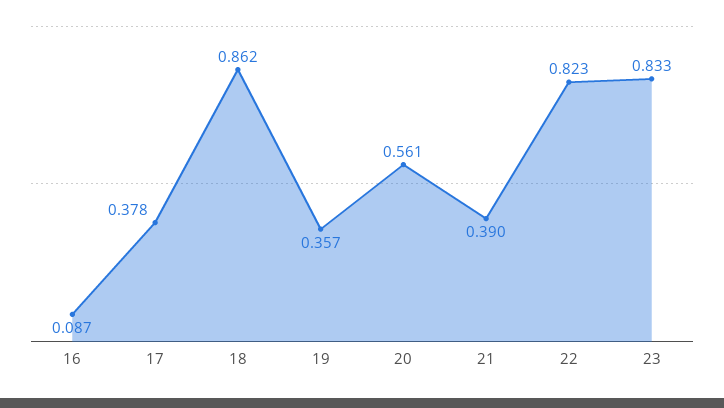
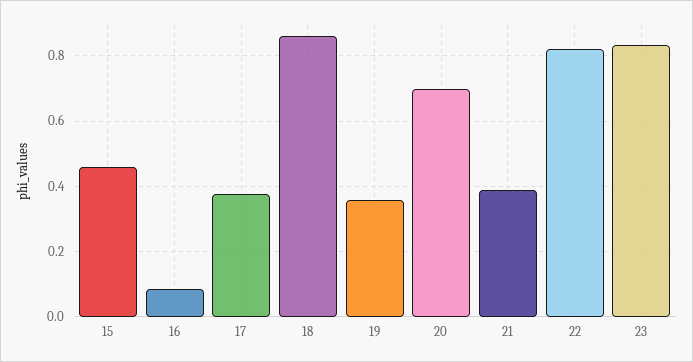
20: 0.561 -> 0.7
15: none -> 0.46

